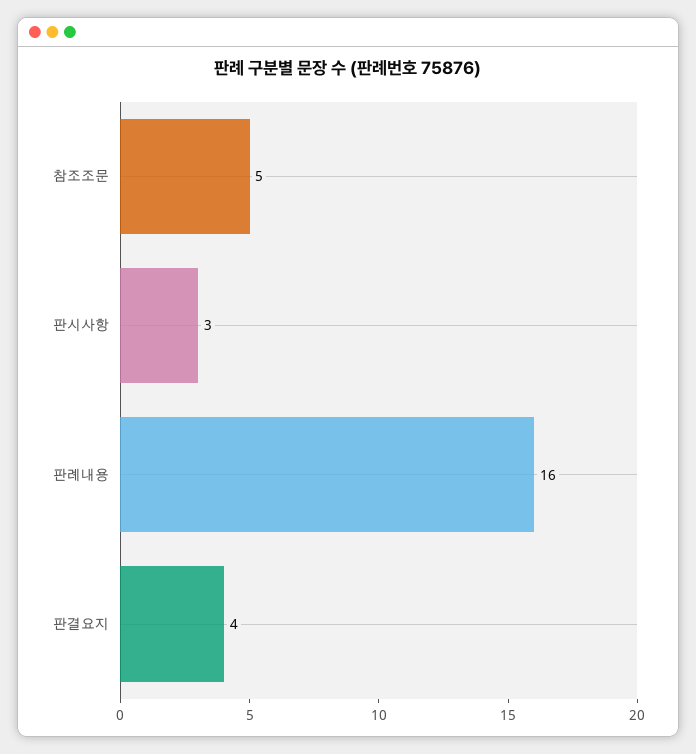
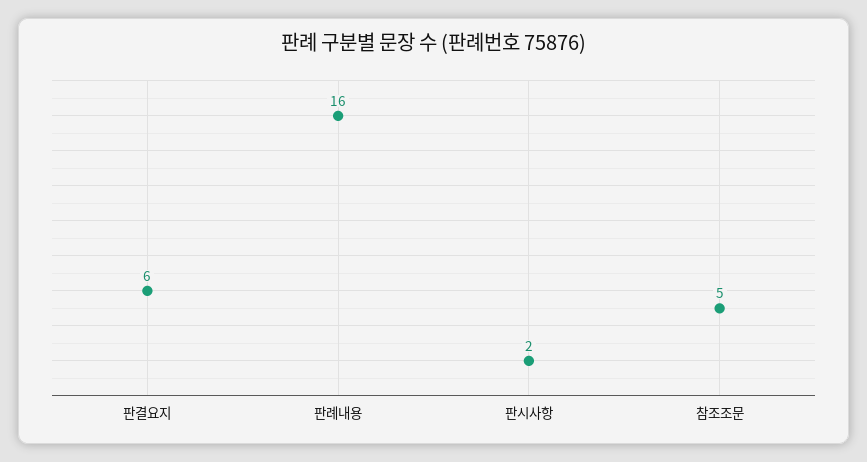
판시사항: 3 -> 2
판결요지: 4 -> 6

